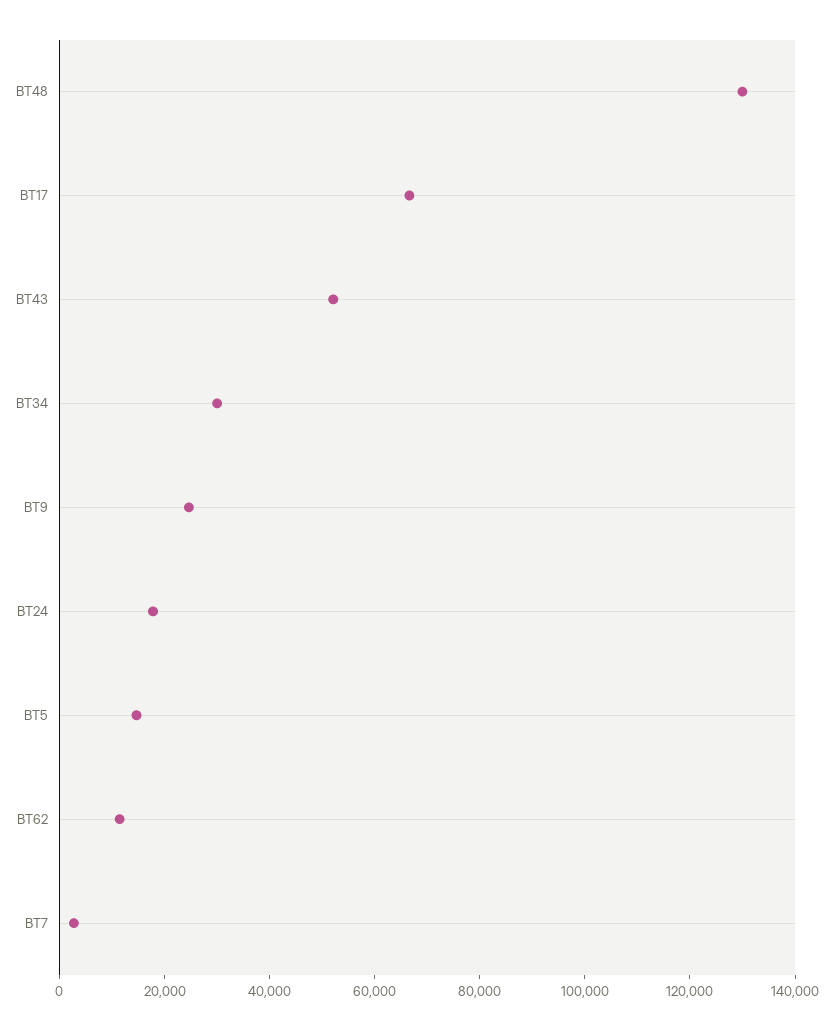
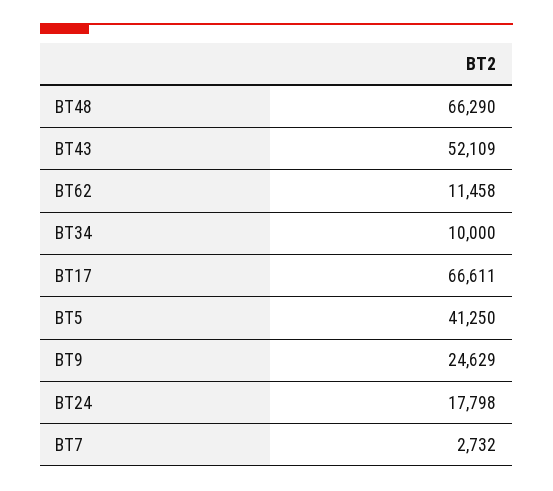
BT48: 130000 -> 66290
BT34: 30000 -> 10000
BT5: 15000 -> 41250

